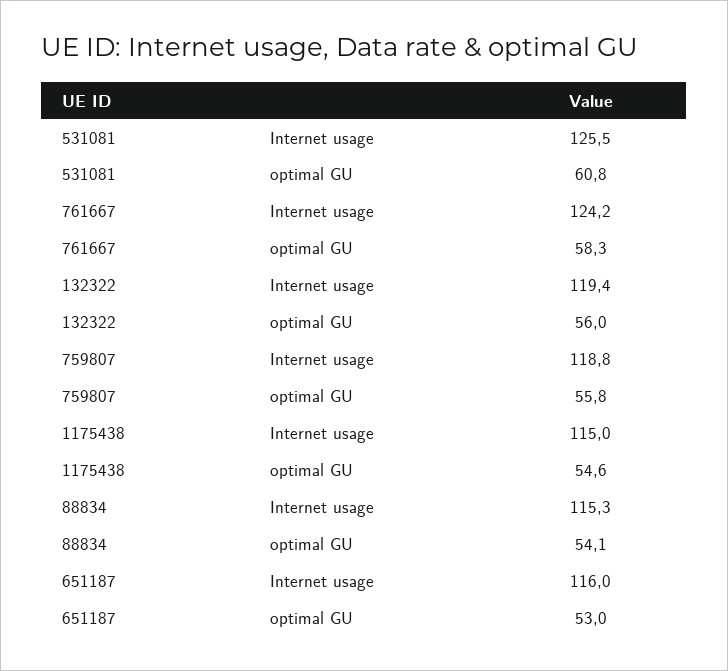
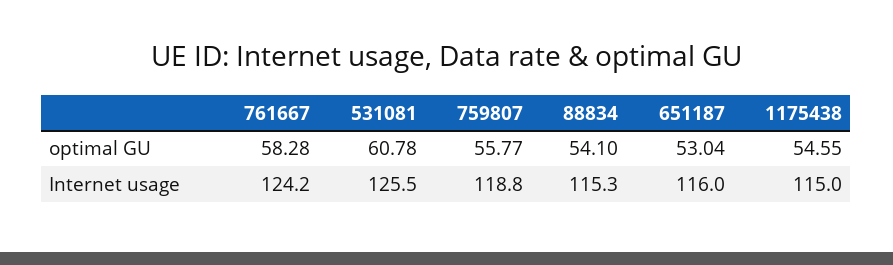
132322, Internet usage: 119.4 -> none
132322, optimal GU: 56 -> none

